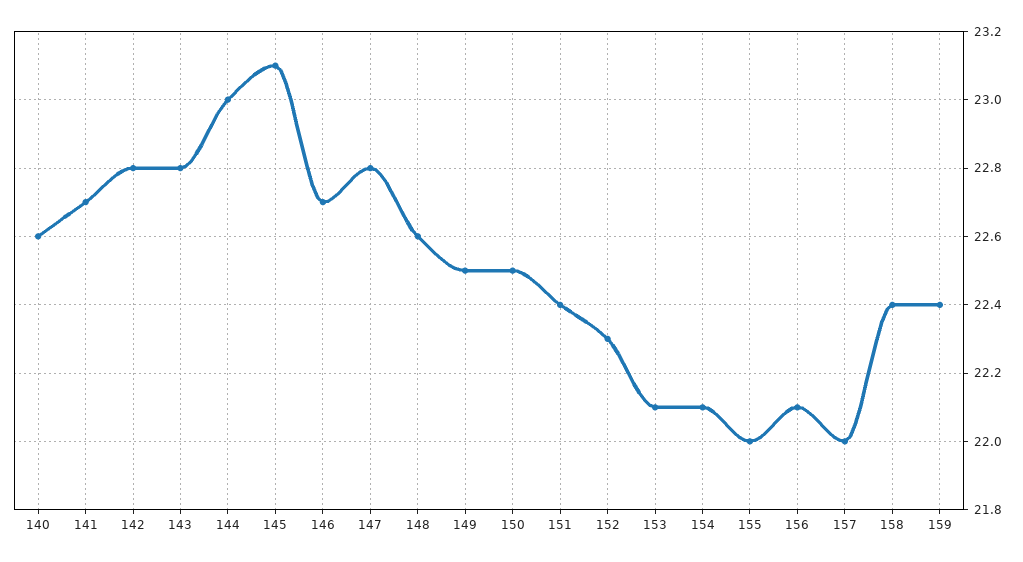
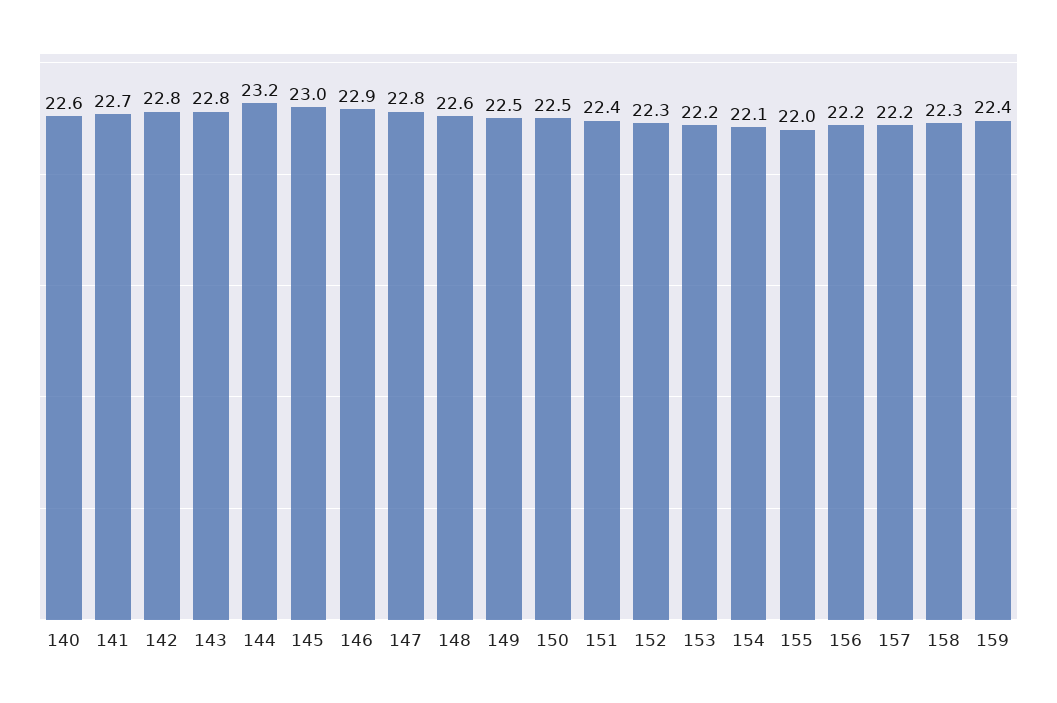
144: 23 -> 23.2
145: 23.1 -> 23
146: 22.7 -> 22.9
153: 22.1 -> 22.2
156: 22.1 -> 22.2
157: 22 -> 22.2
158: 22.4 -> 22.3

